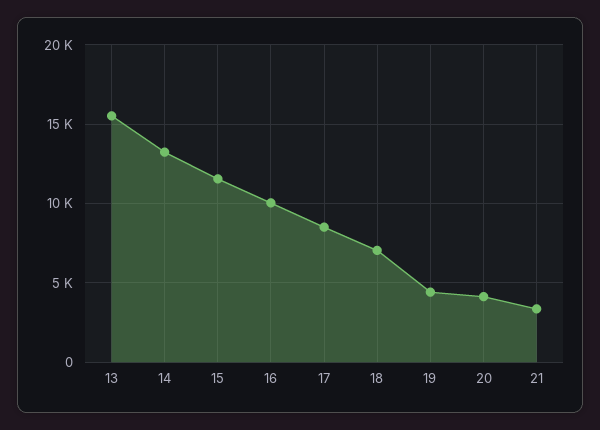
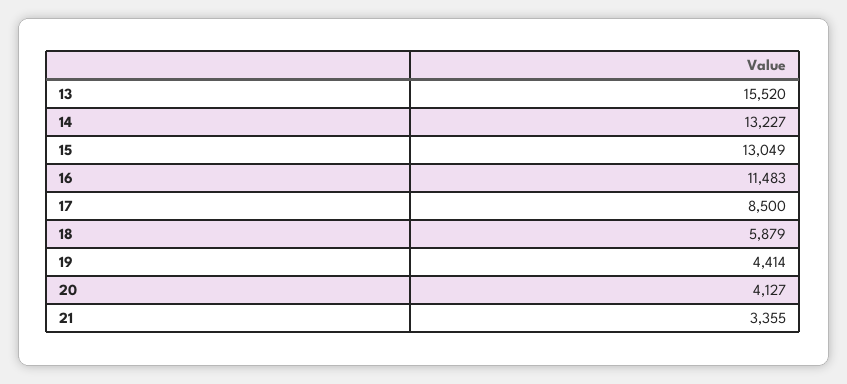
15: 11500 -> 13049
16: 10000 -> 11483
18: 7000 -> 5879

